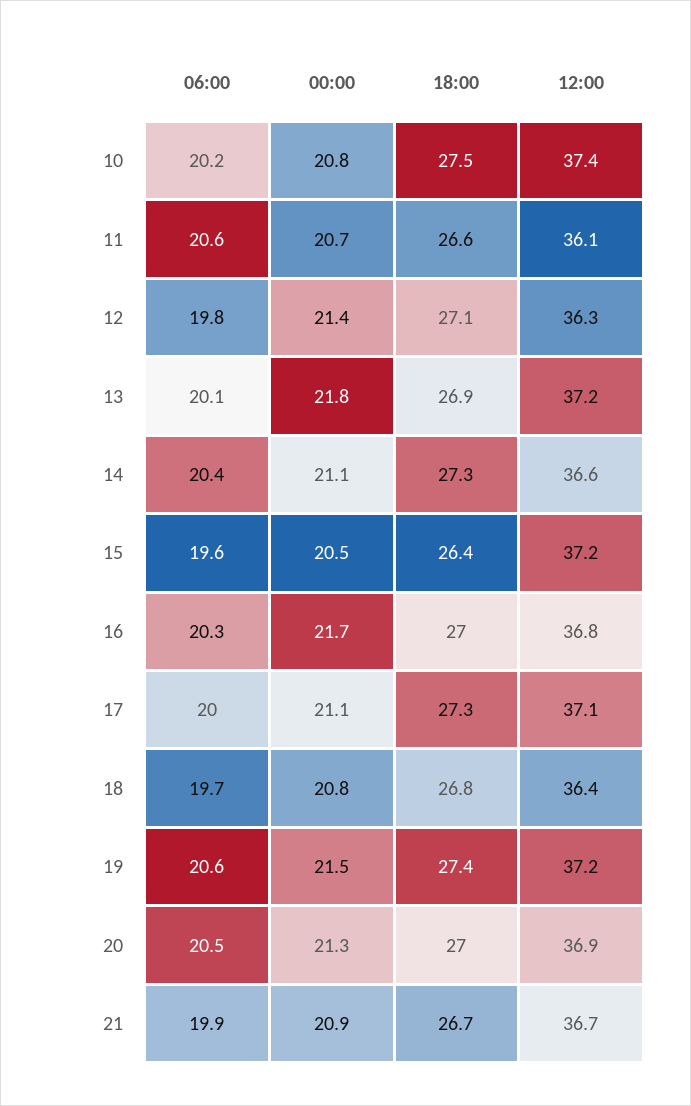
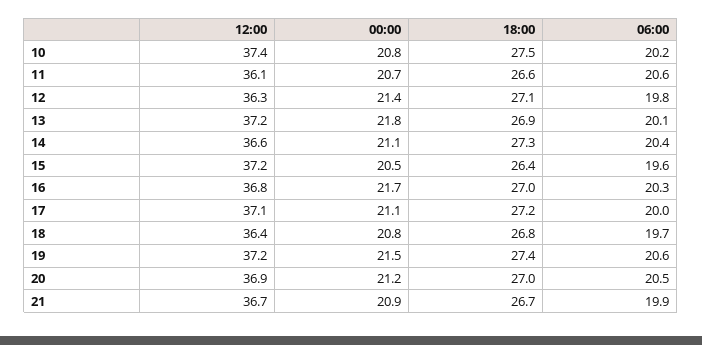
18:00, 17: 27.3 -> 27.2
00:00, 20: 21.3 -> 21.2

